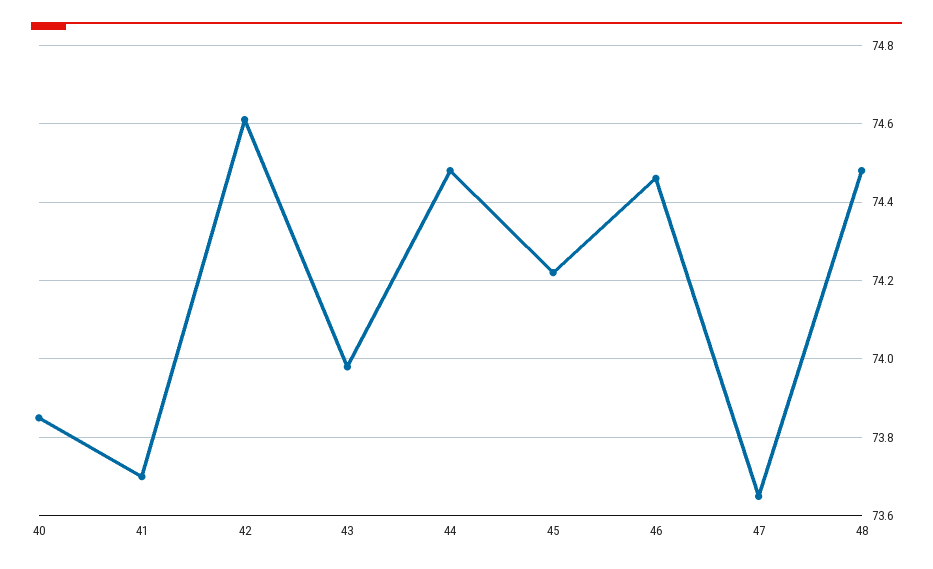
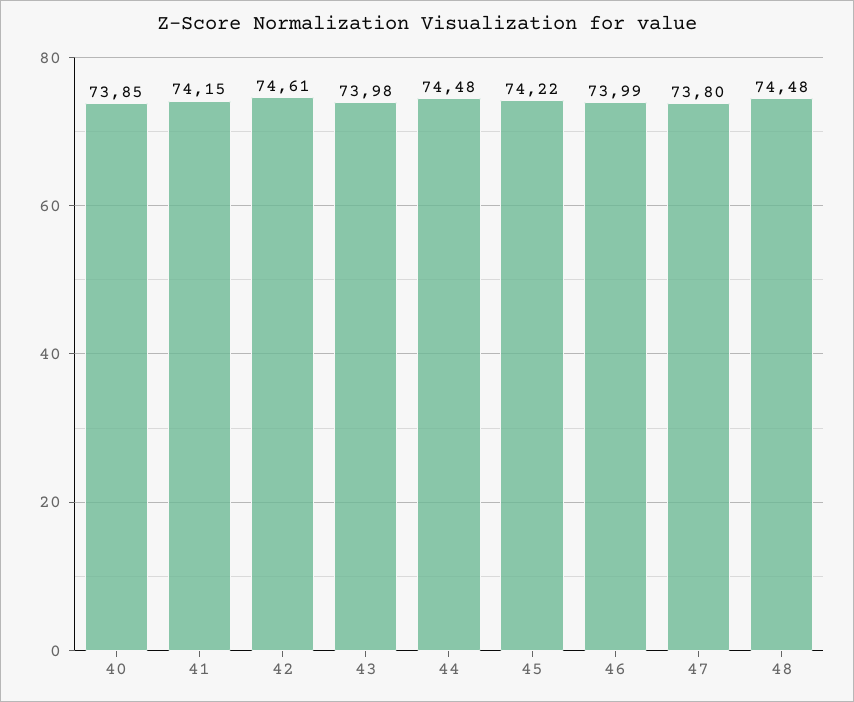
41: 73.7 -> 74.15
46: 74.45 -> 73.99
47: 73.65 -> 73.8

